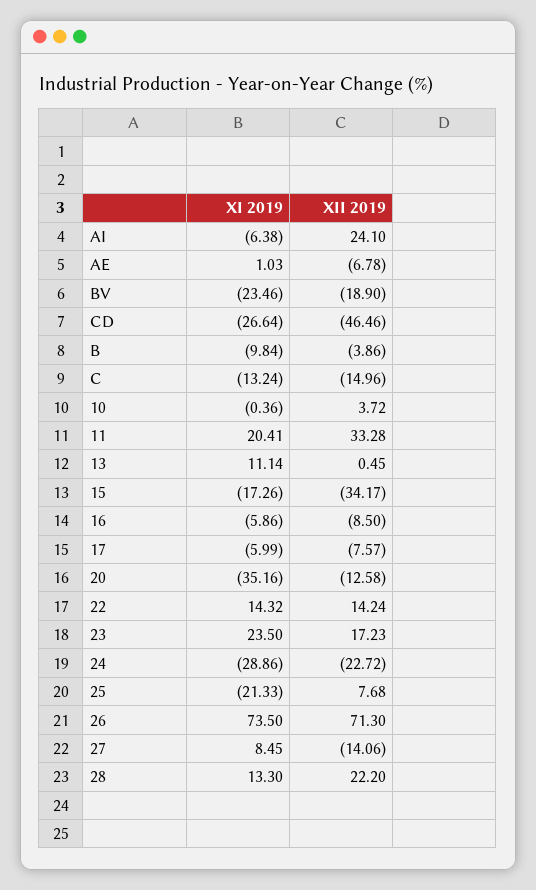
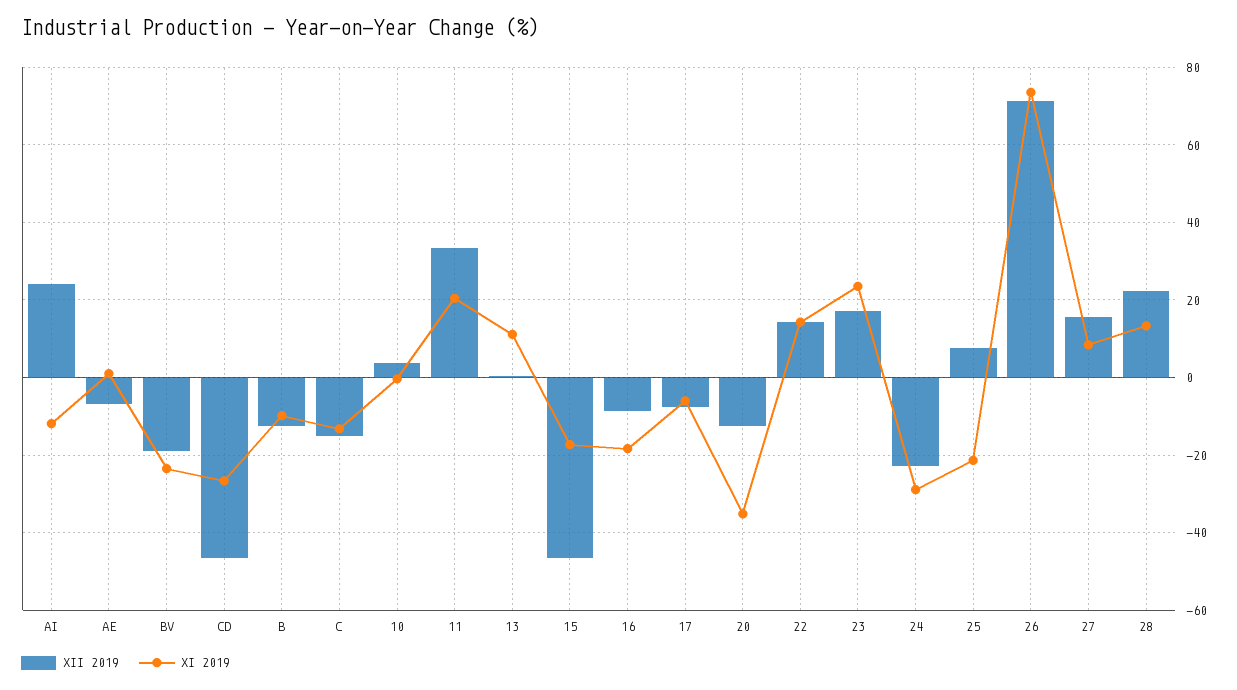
XI 2019, AI: -6.38 -> -12
XII 2019, B: -3.86 -> -12
XII 2019, 15: -34.17 -> -46
XI 2019, 16: -5.86 -> -18
XII 2019, 27: -14.06 -> 16

